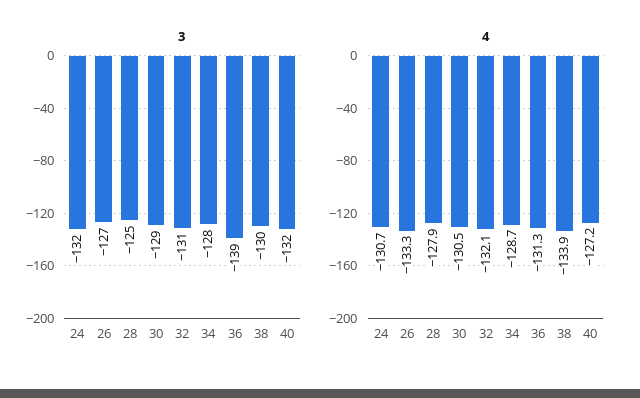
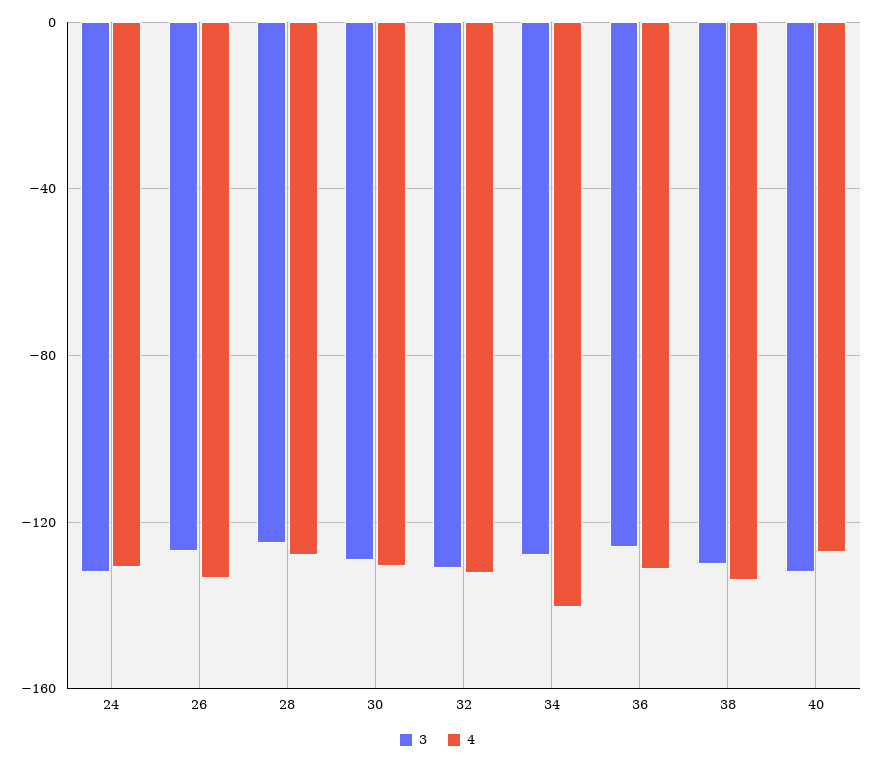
3, 36: -139 -> -125
4, 34: -128.7 -> -140

